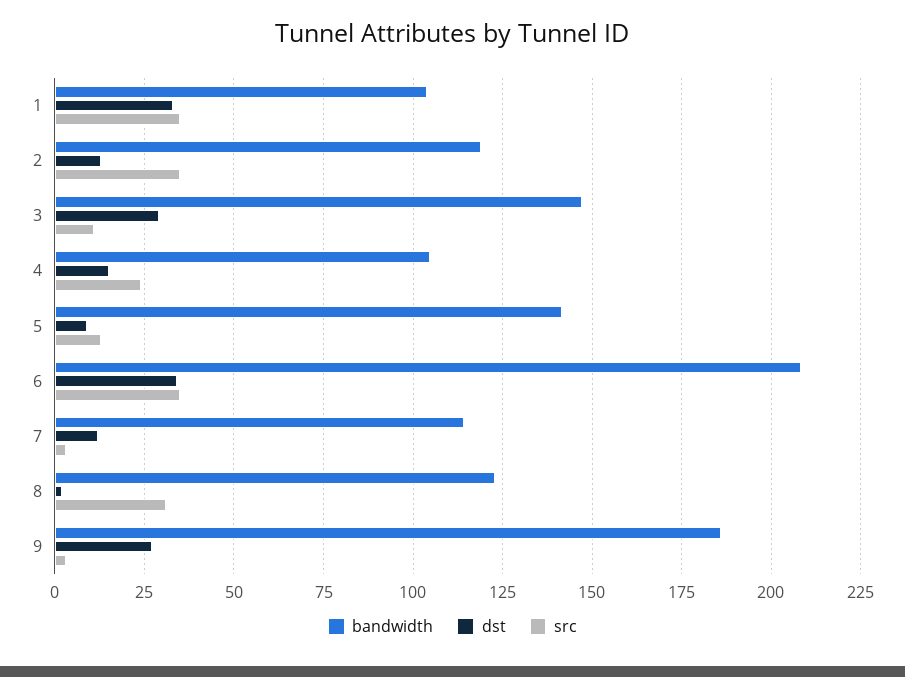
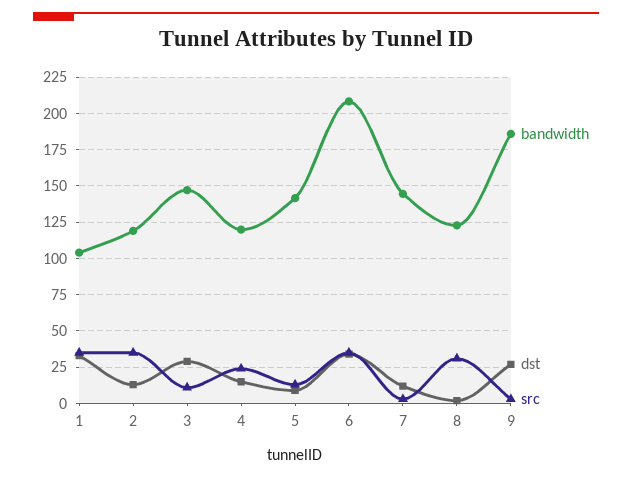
bandwidth, 4: 105 -> 120
bandwidth, 7: 115 -> 145

